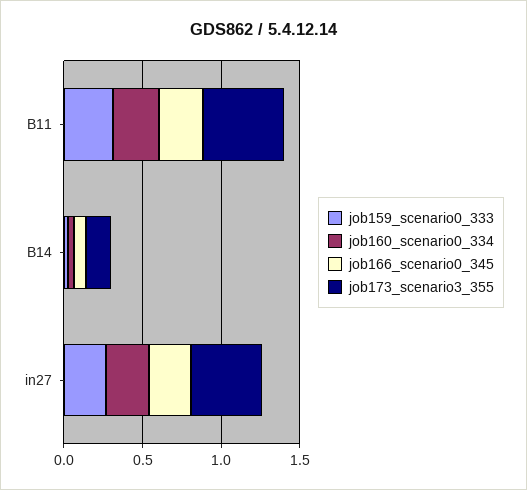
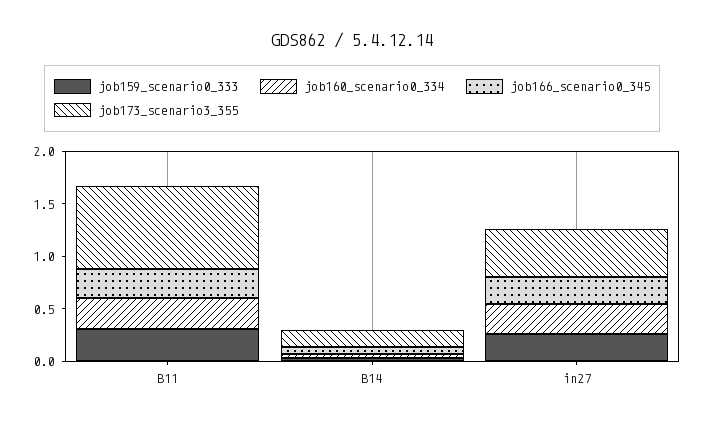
job173_scenario3_355, B11: 0.5 -> 0.8

